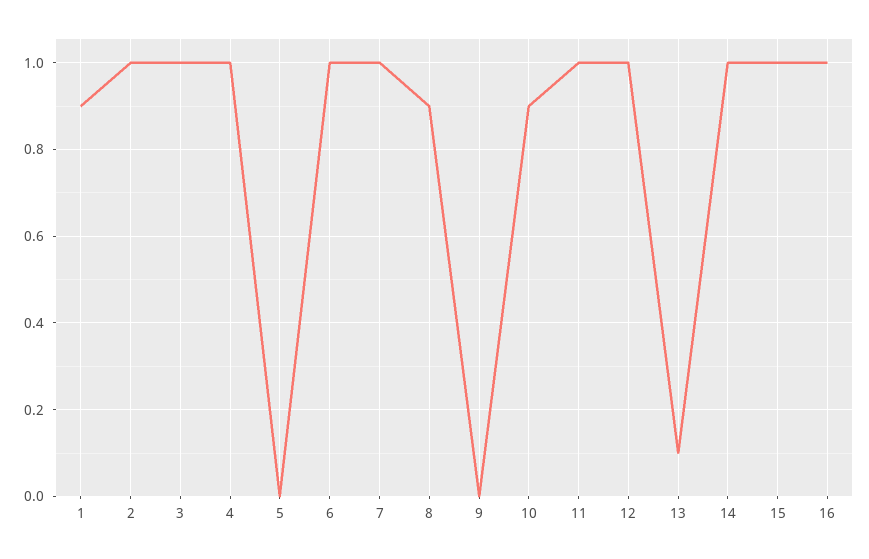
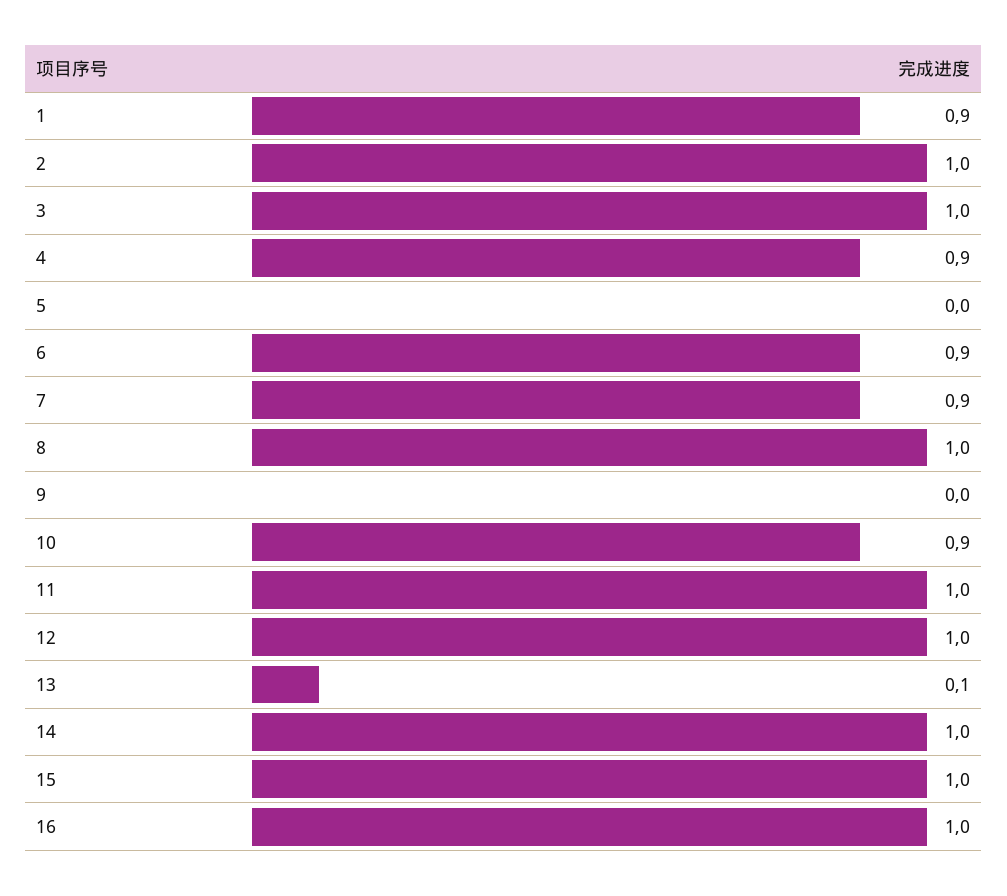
4: 1 -> 0.9
6: 1 -> 0.9
7: 1 -> 0.9
8: 0.9 -> 1

